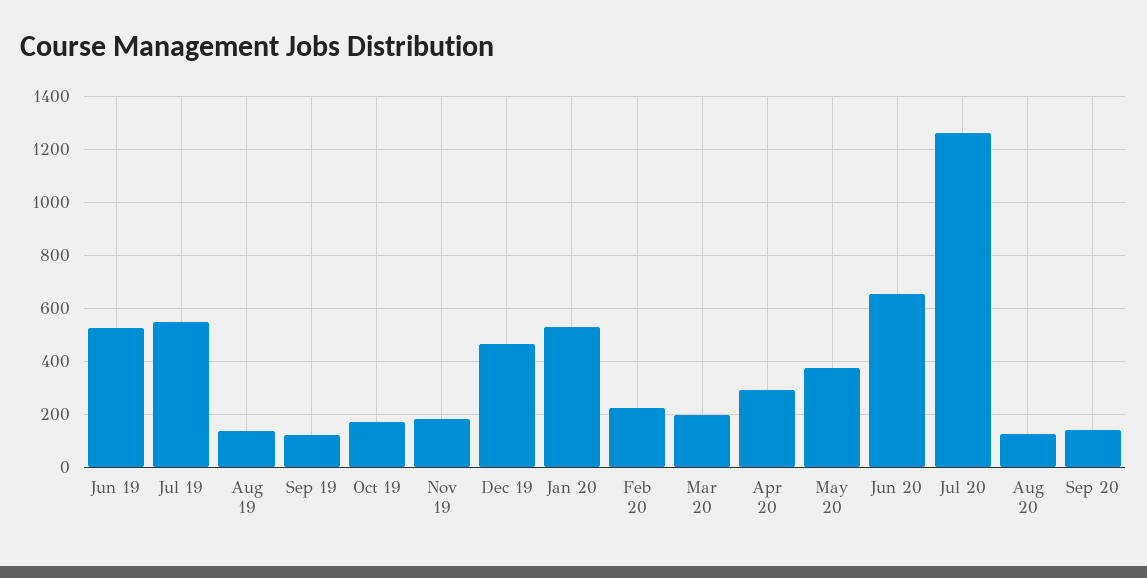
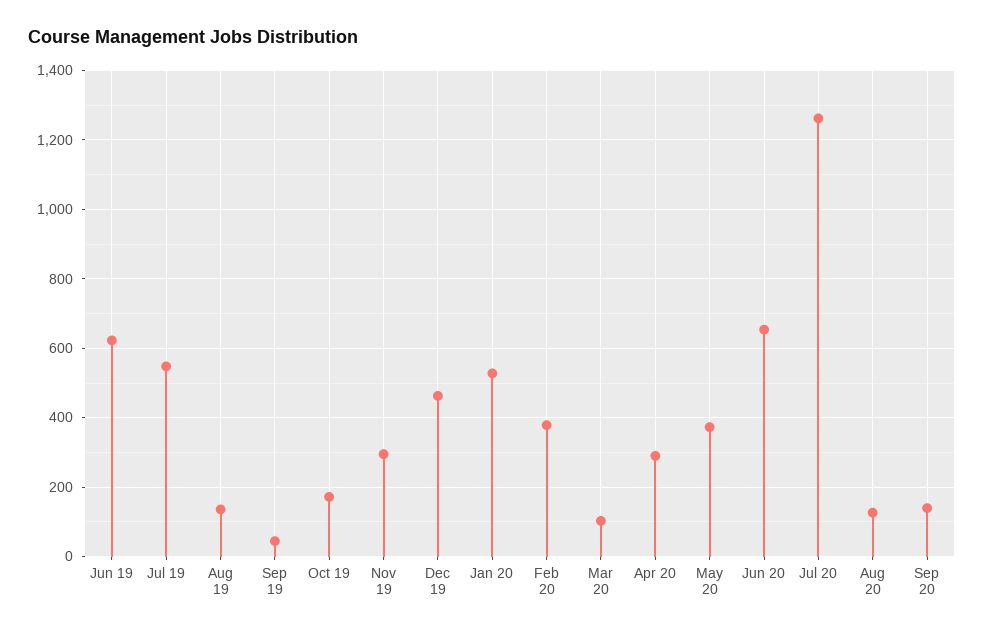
Jun 19: 525 -> 620
Sep 19: 125 -> 40
Nov 19: 175 -> 300
Feb 20: 225 -> 380
Mar 20: 200 -> 100

